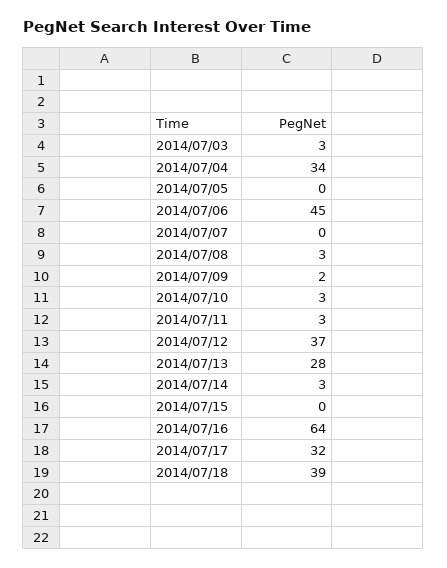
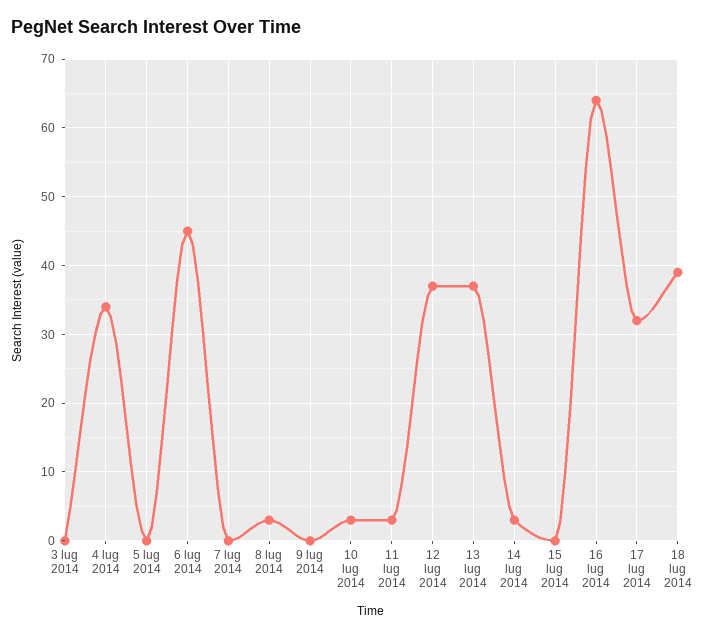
2014/07/03: 3 -> 0
2014/07/09: 2 -> 0
2014/07/13: 28 -> 37

